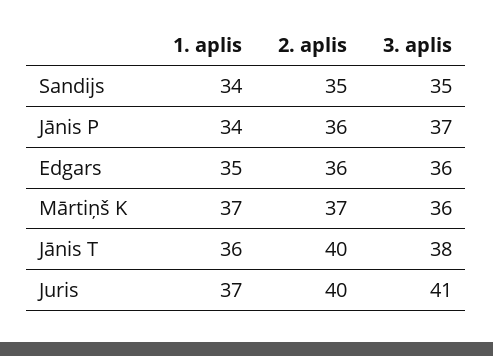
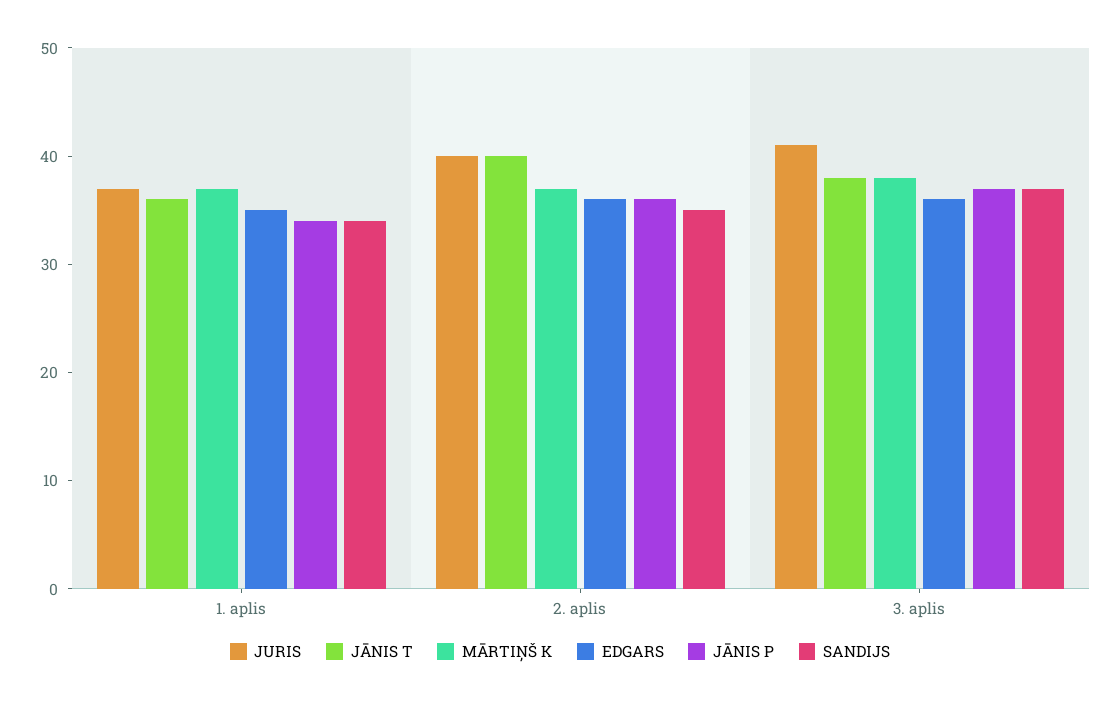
Sandijs, 3. aplis: 35 -> 37
Mārtiņš K, 3. aplis: 36 -> 38

